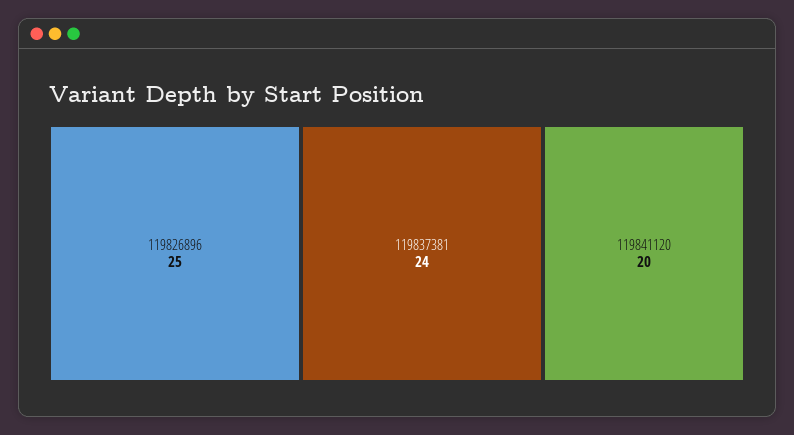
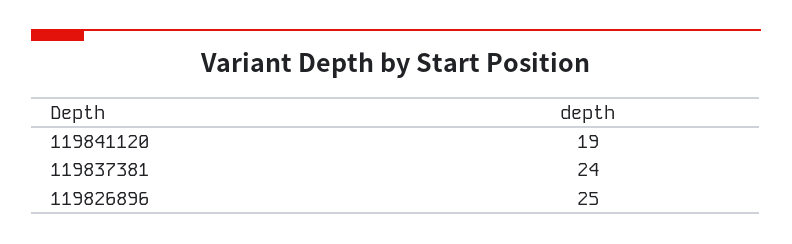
119841120: 20 -> 19

